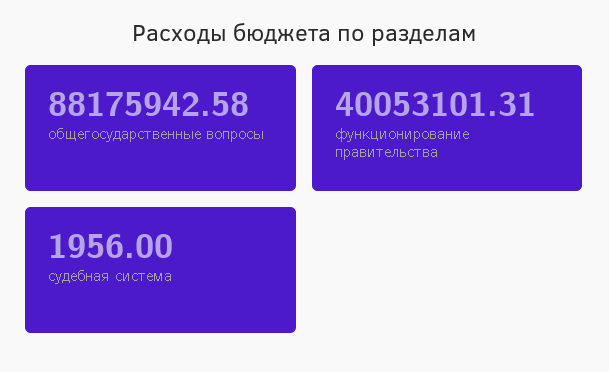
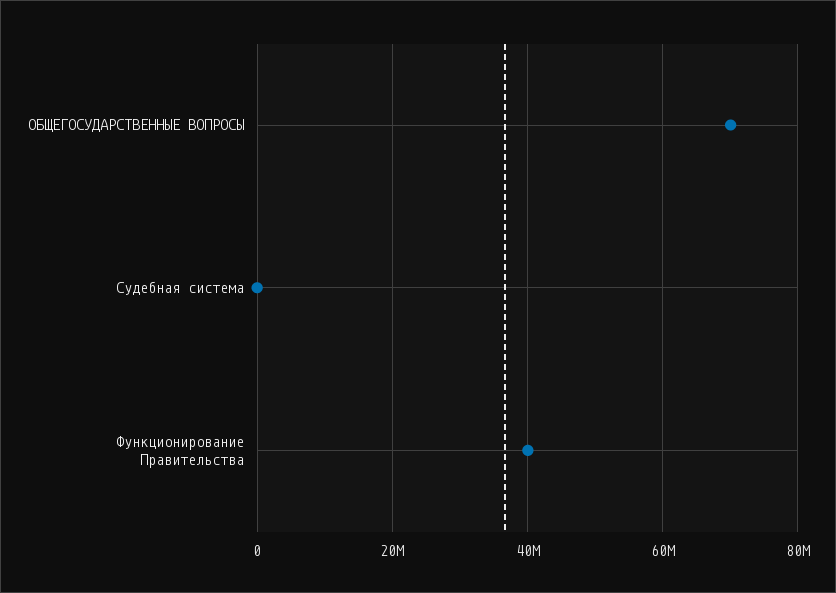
общегосударственные вопросы: 88175942.58 -> 70000000

